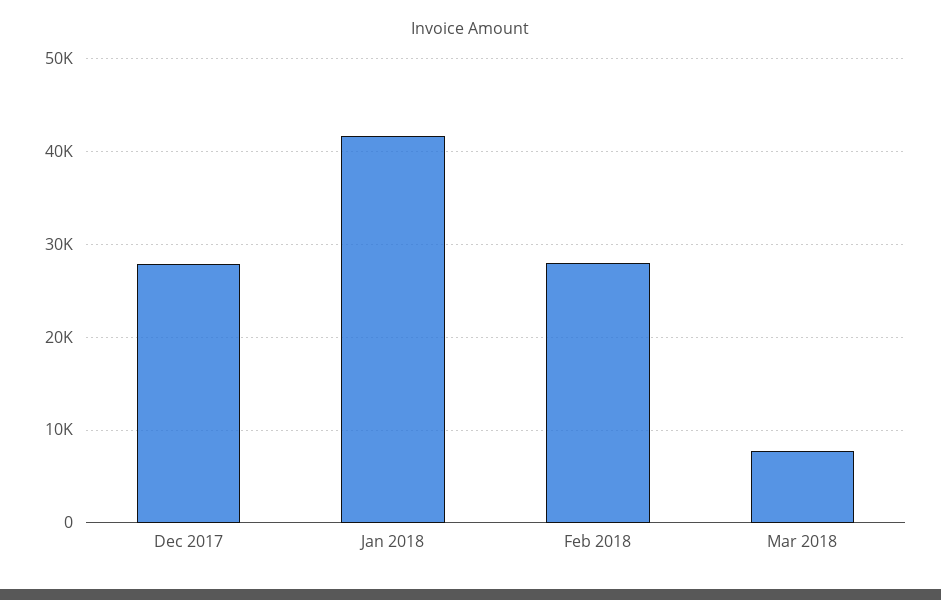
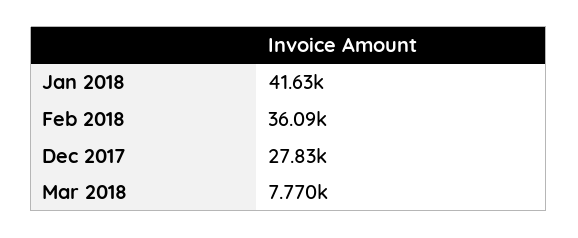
Feb 2018: 28000 -> 36090

